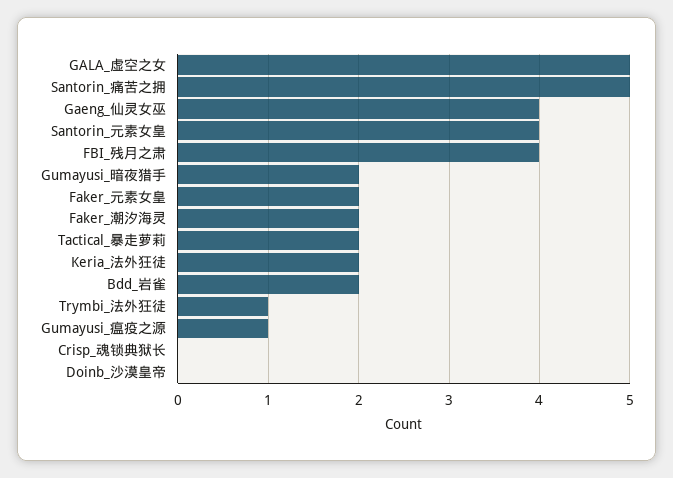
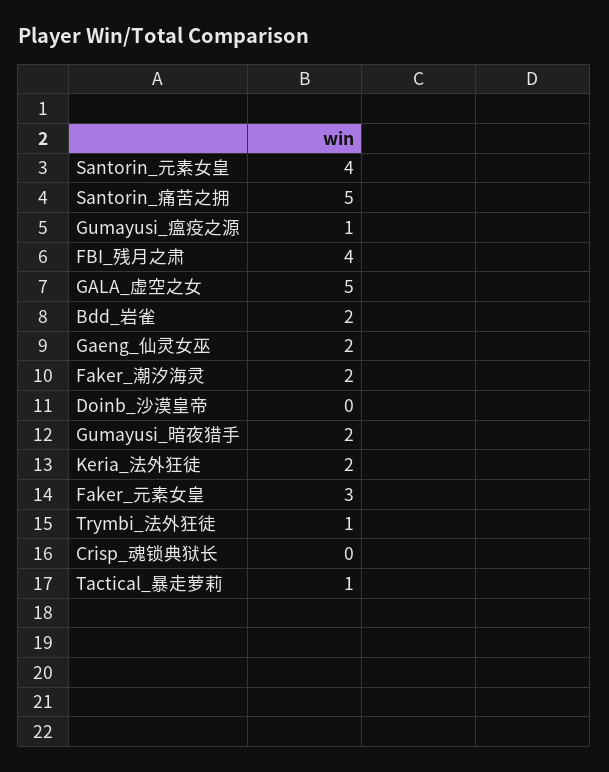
Gaeng_仙灵女巫: 4 -> 2
Faker_元素女皇: 2 -> 3
Tactical_暴走萝莉: 2 -> 1

